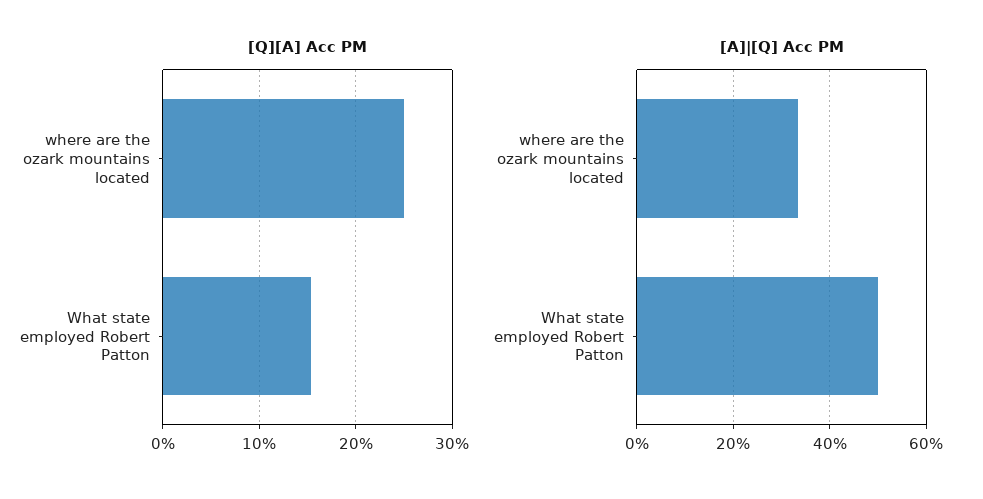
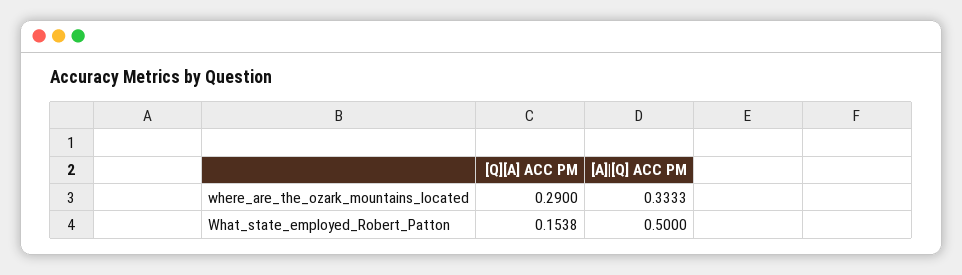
[Q][A] Acc PM, where are the ozark mountains located: 0.25 -> 0.29

